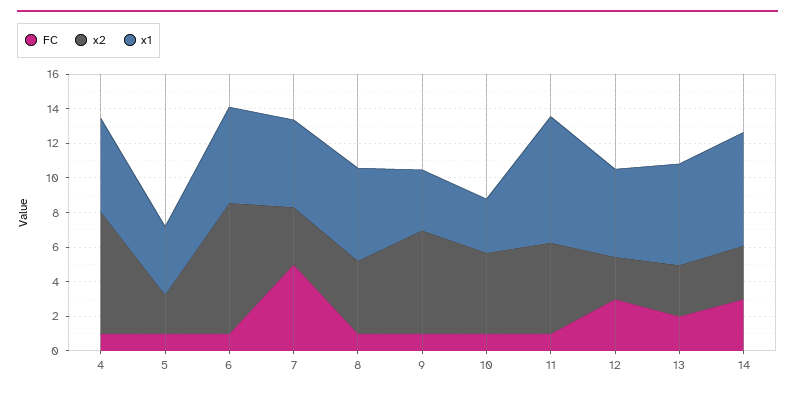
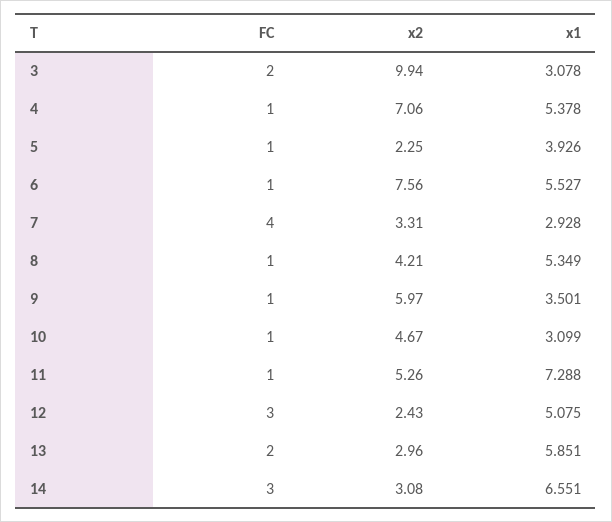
FC, 7: 5 -> 4
x1, 7: 5 -> 2.928
FC, 3: none -> 2
x2, 3: none -> 9.94
x1, 3: none -> 3.078

